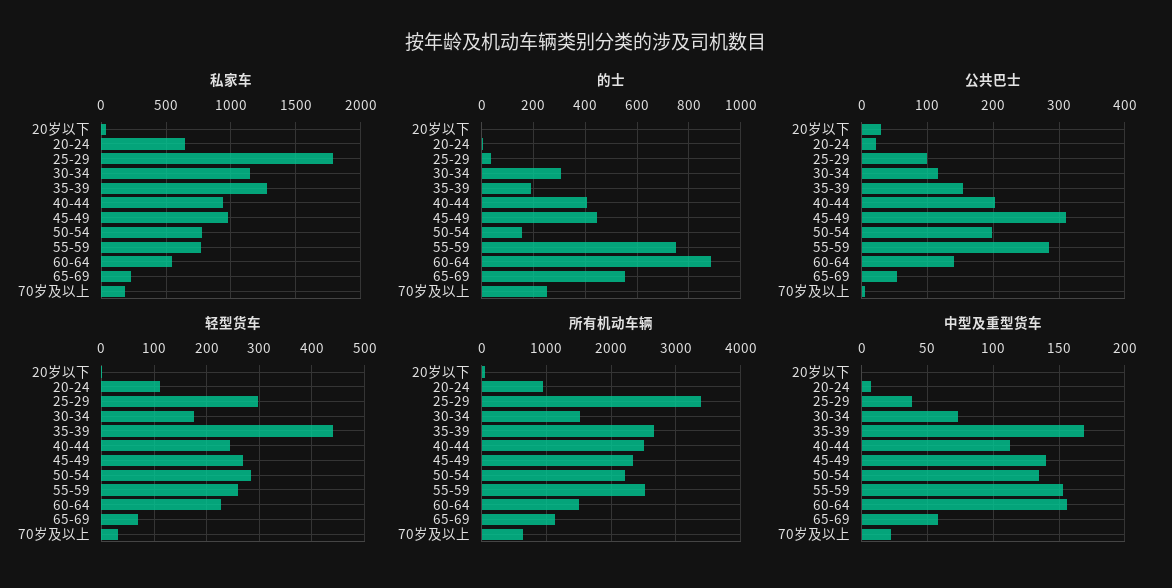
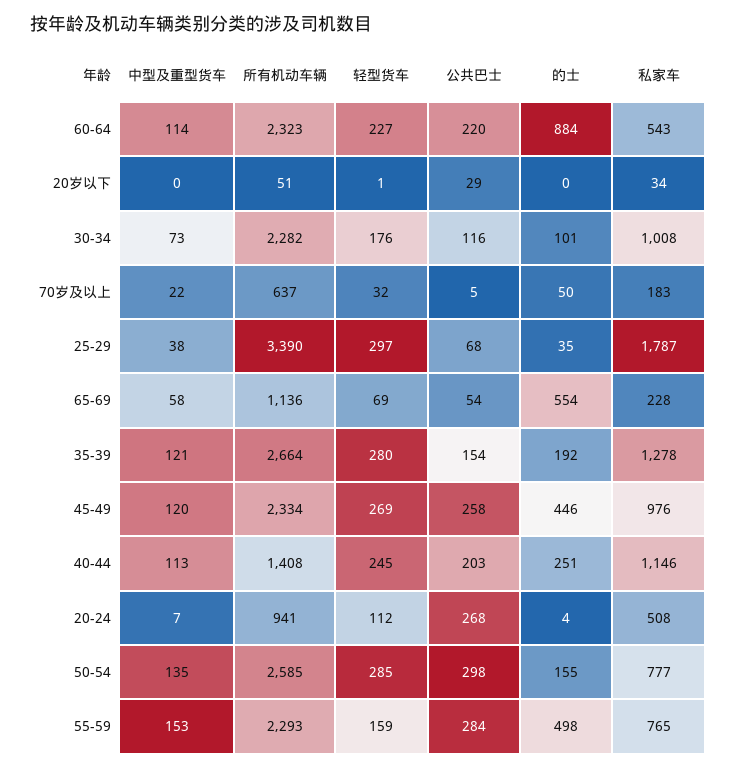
私家车, 20-24: 650 -> 508
私家车, 30-34: 1150 -> 1008
私家车, 40-44: 950 -> 1146
的士, 30-34: 300 -> 101
的士, 40-44: 400 -> 251
的士, 55-59: 750 -> 498
的士, 70岁及以上: 250 -> 50
公共巴士, 20-24: 20 -> 268
公共巴士, 25-29: 100 -> 68
公共巴士, 45-49: 310 -> 258
公共巴士, 50-54: 200 -> 298
公共巴士, 60-64: 140 -> 220
轻型货车, 35-39: 440 -> 280
轻型货车, 55-59: 260 -> 159
所有机动车辆, 30-34: 1500 -> 2282
所有机动车辆, 40-44: 2500 -> 1408
所有机动车辆, 50-54: 2200 -> 2585
所有机动车辆, 55-59: 2500 -> 2293
所有机动车辆, 60-64: 1500 -> 2323
中型及重型货车, 35-39: 170 -> 121
中型及重型货车, 45-49: 140 -> 120
中型及重型货车, 60-64: 155 -> 114

